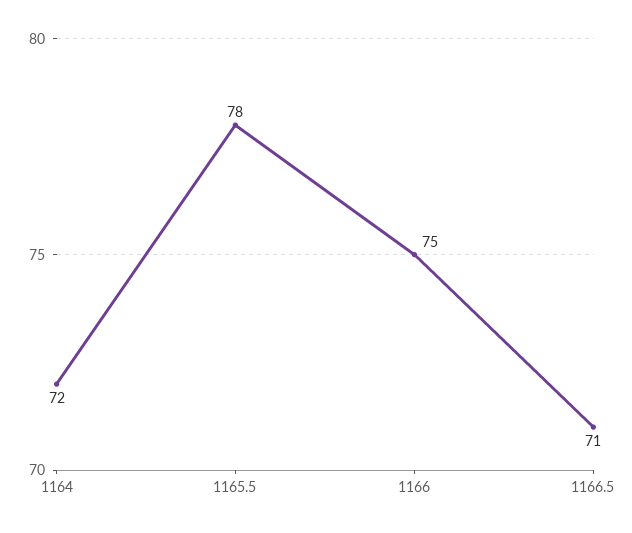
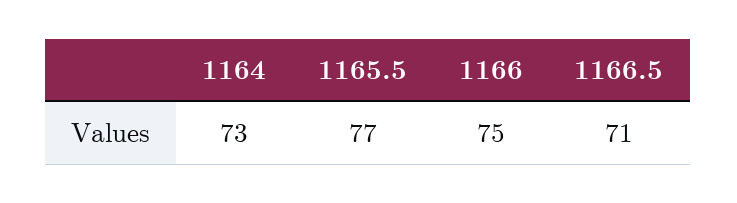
1164: 72 -> 73
1165.5: 78 -> 77

